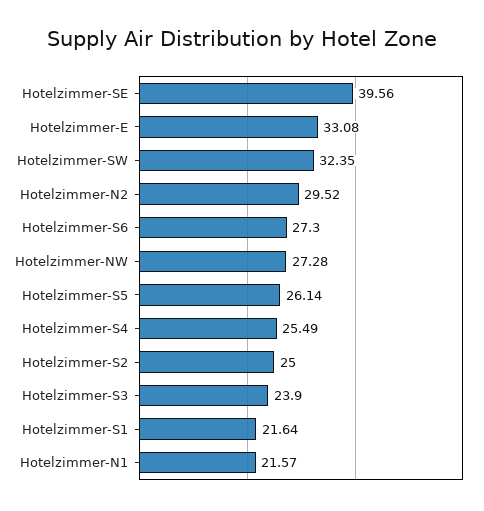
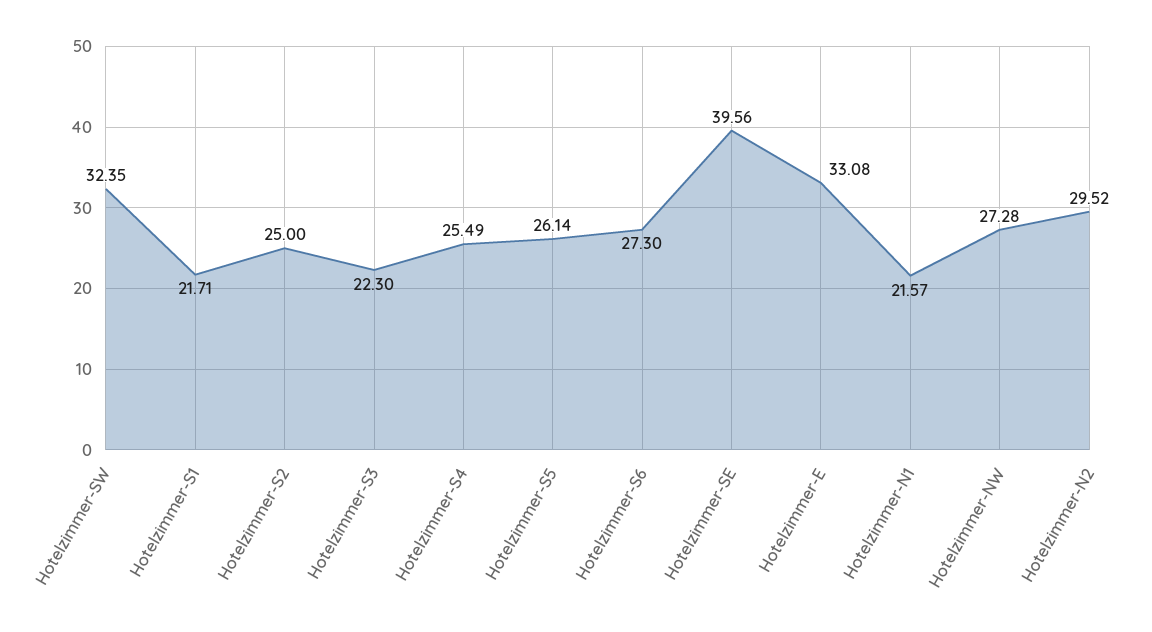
Hotelzimmer-S3: 23.9 -> 22.3
Hotelzimmer-S1: 21.64 -> 21.71

